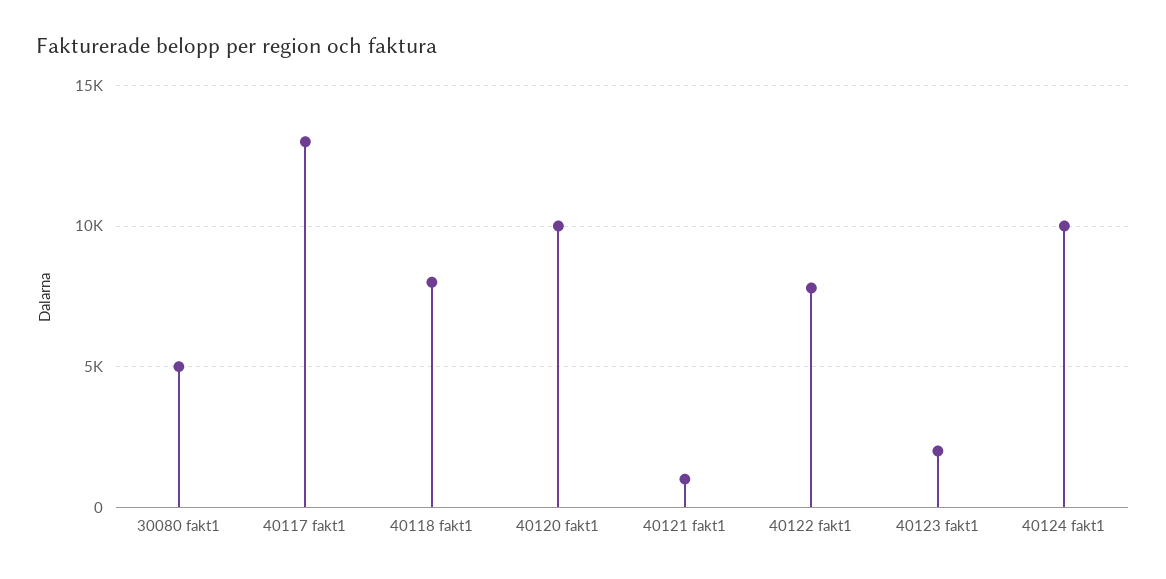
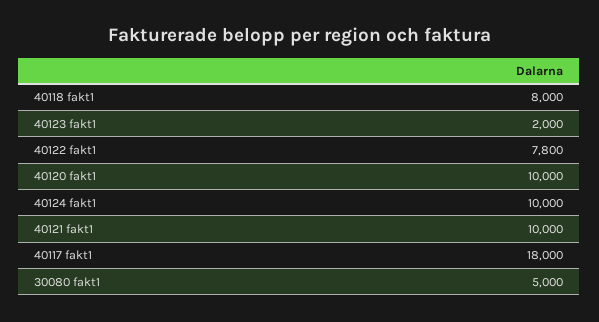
40117 fakt1: 13000 -> 18000
40121 fakt1: 1000 -> 10000

